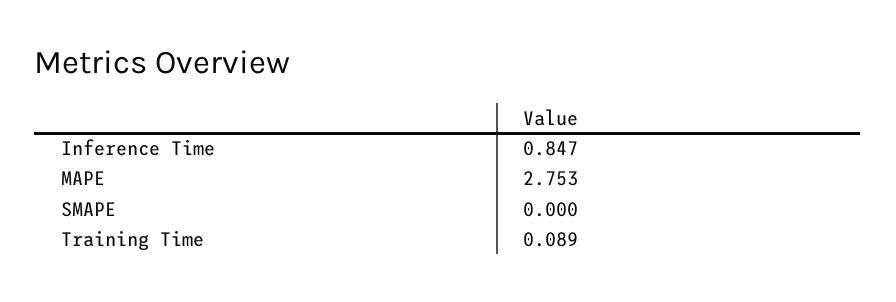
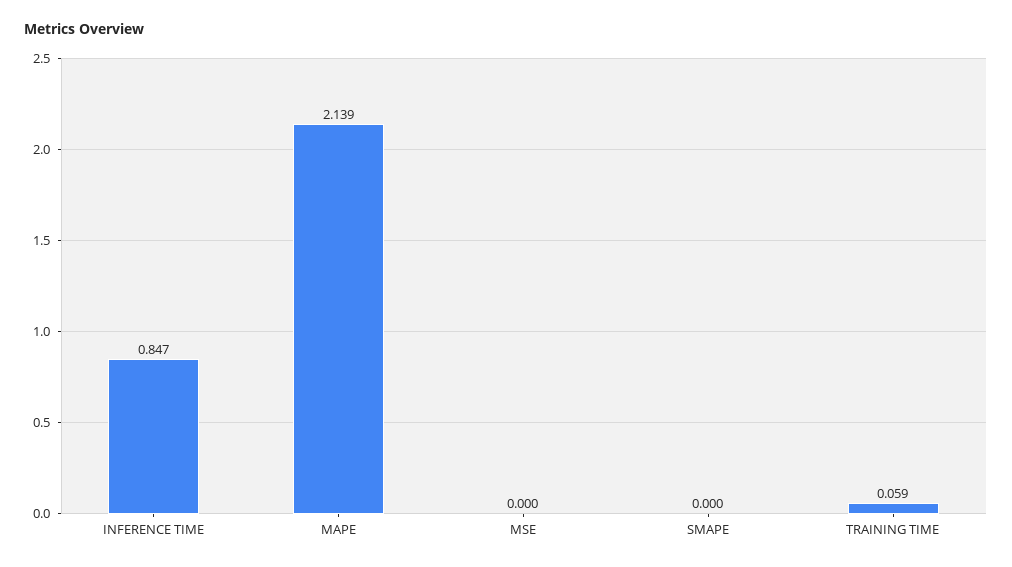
MAPE: 2.753 -> 2.139
Training Time: 0.089 -> 0.059
MSE: none -> 0

